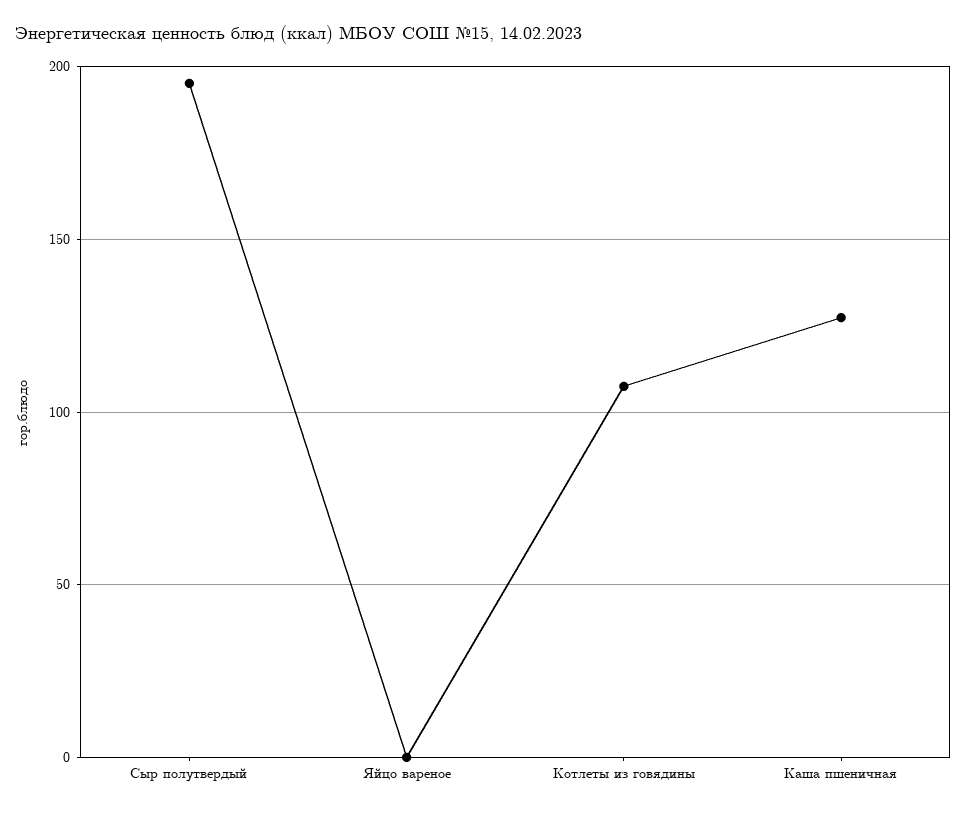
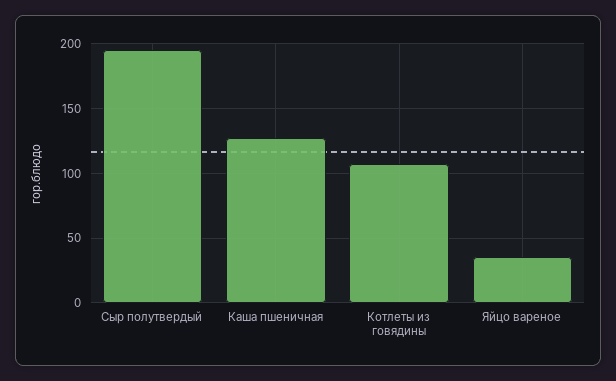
Яйцо вареное: 0 -> 35

